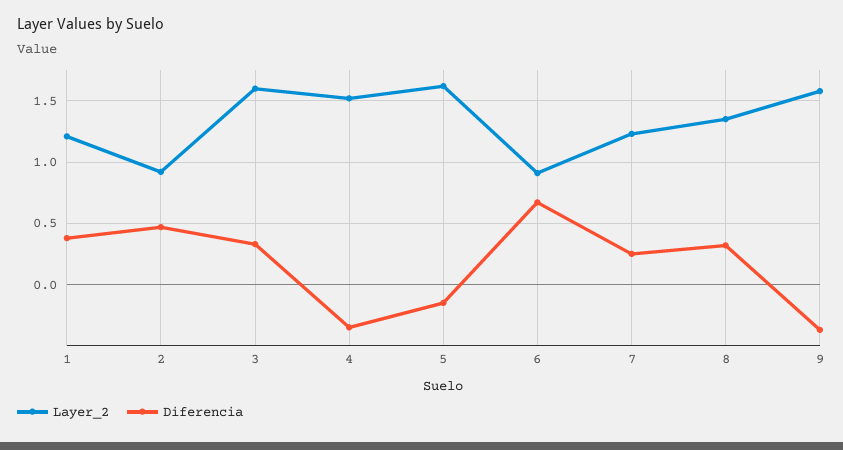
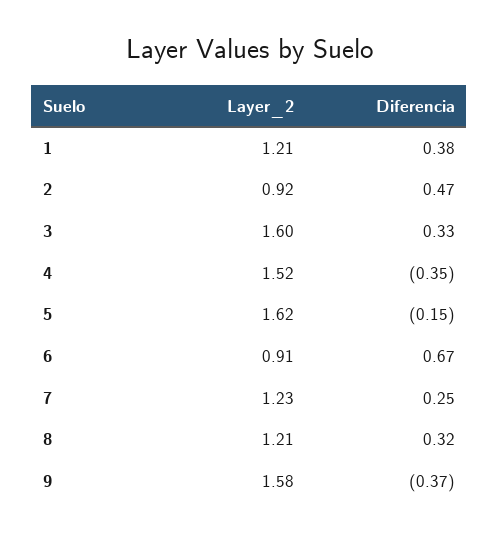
Layer_2, 8: 1.35 -> 1.21

